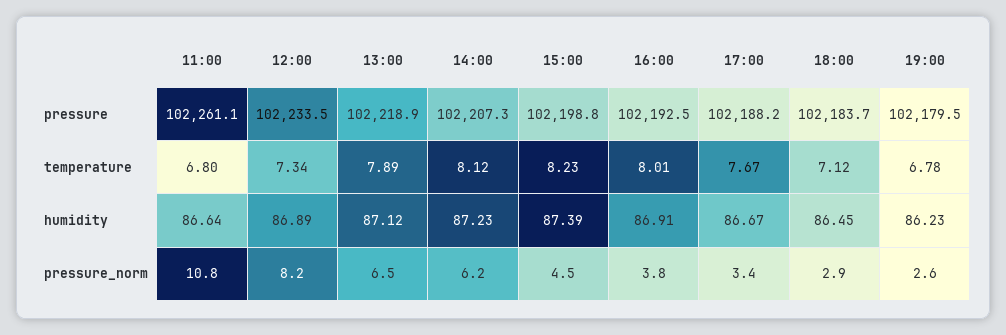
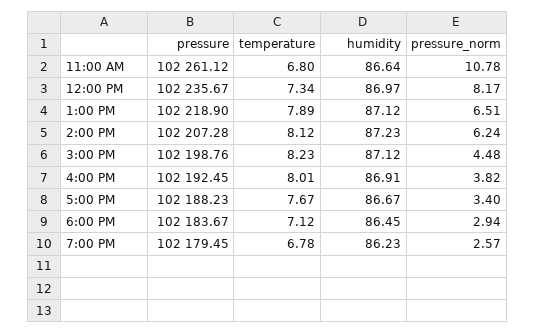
12:00, pressure: 102233.5 -> 102235.67
12:00, humidity: 86.89 -> 86.97
15:00, humidity: 87.39 -> 87.12

